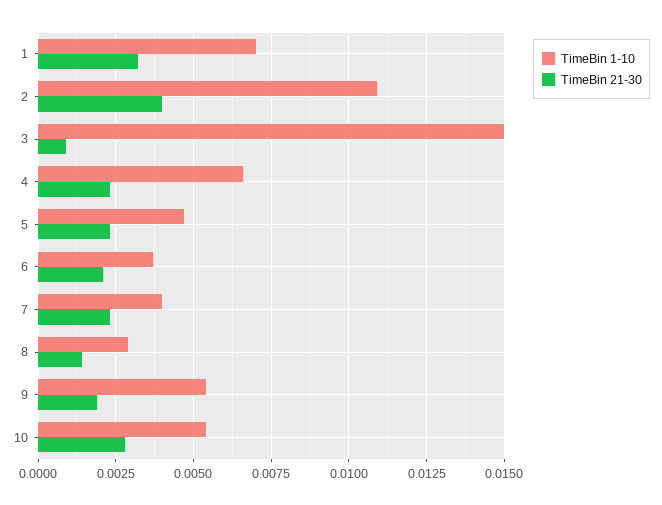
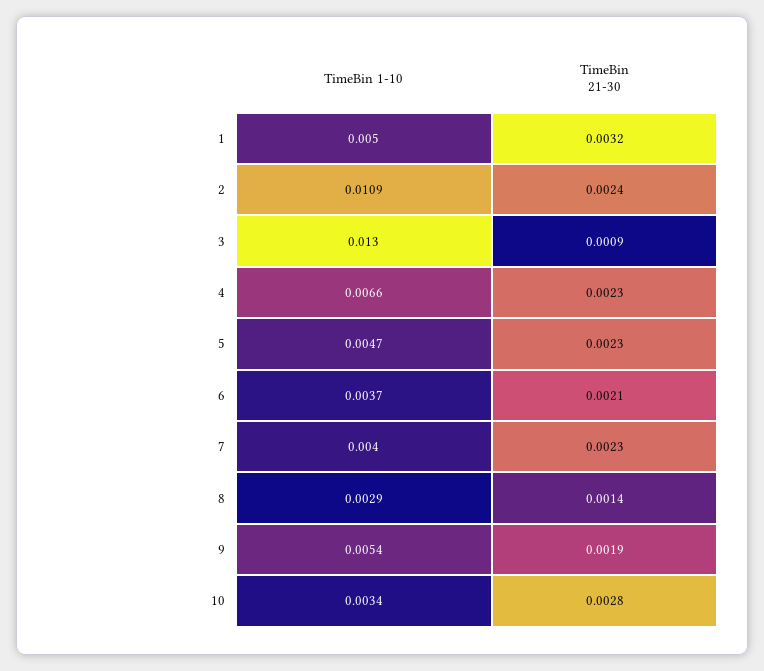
TimeBin 1-10, 1: 0.007 -> 0.005
TimeBin 21-30, 2: 0.004 -> 0.0024
TimeBin 1-10, 3: 0.015 -> 0.013
TimeBin 1-10, 10: 0.0055 -> 0.0034

